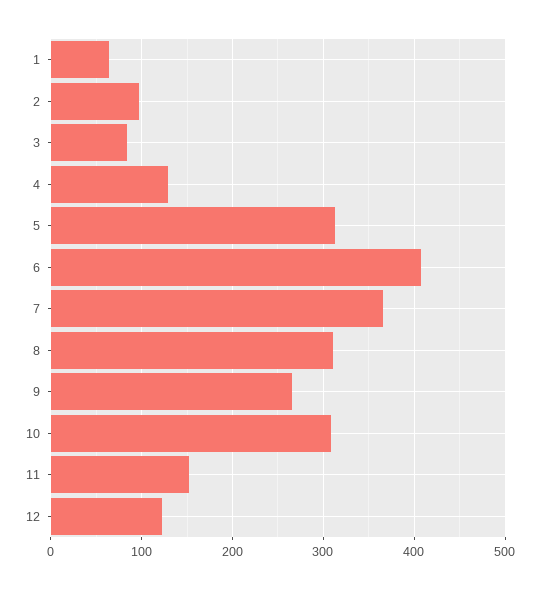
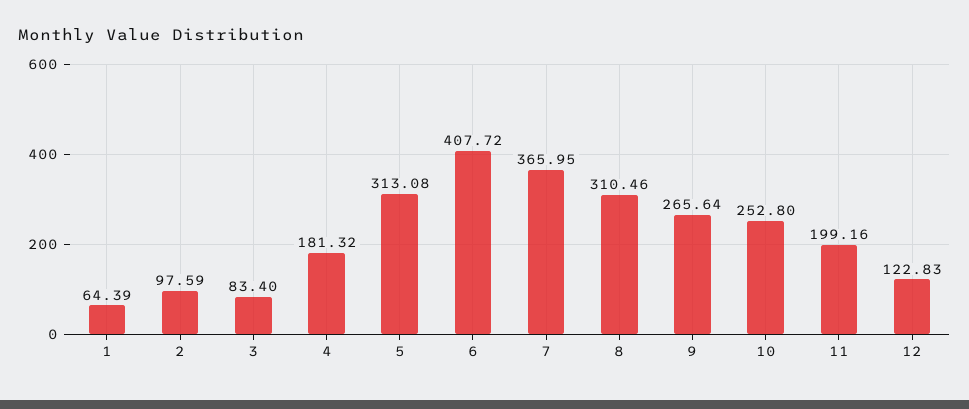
4: 130 -> 181.32
10: 310 -> 252.8
11: 150 -> 199.16

